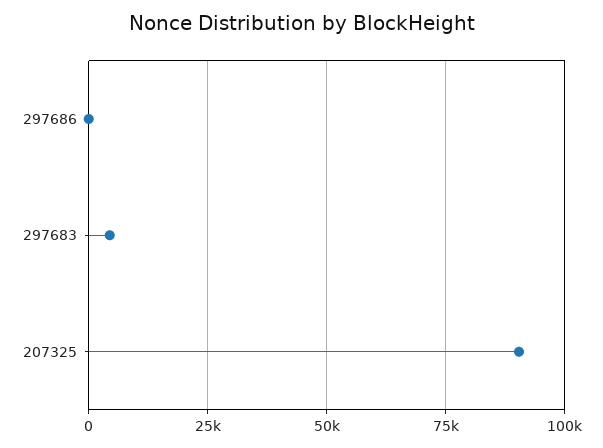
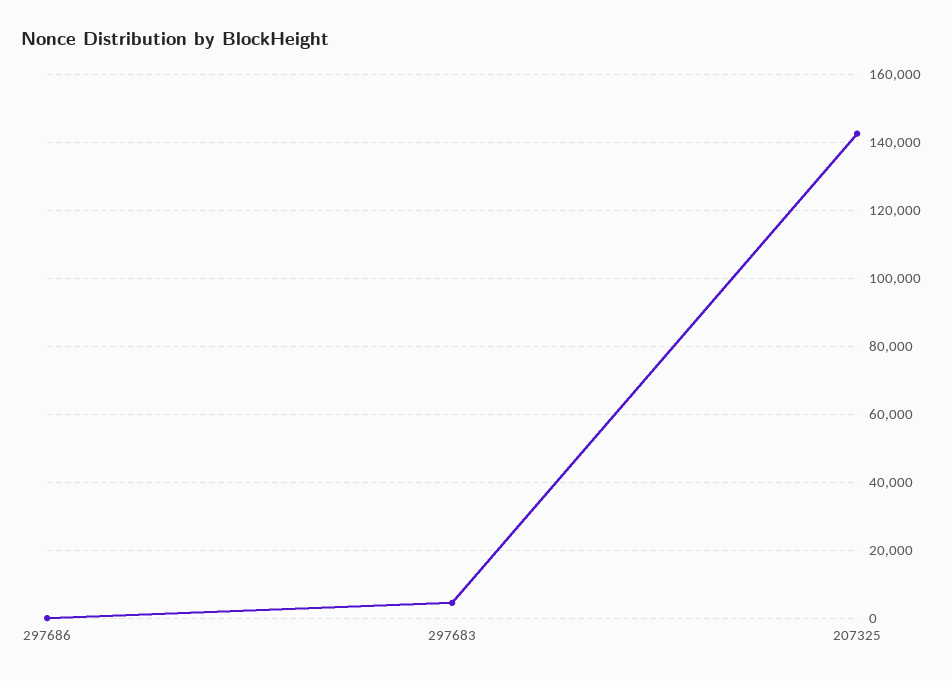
207325: 90000 -> 142000

